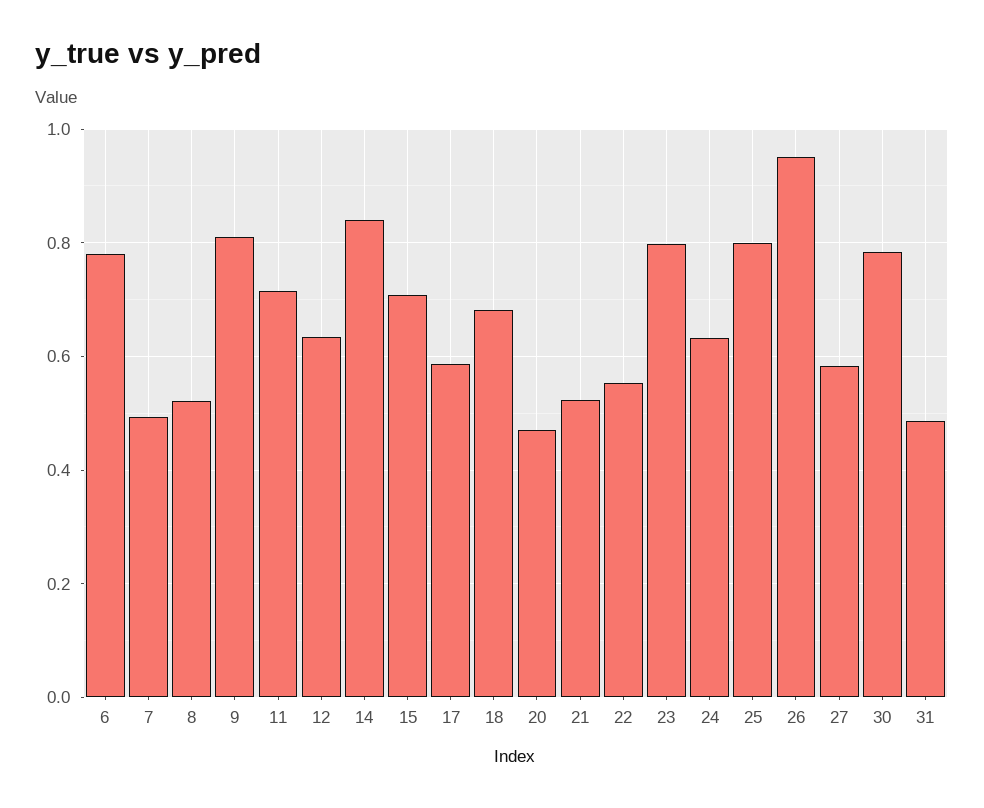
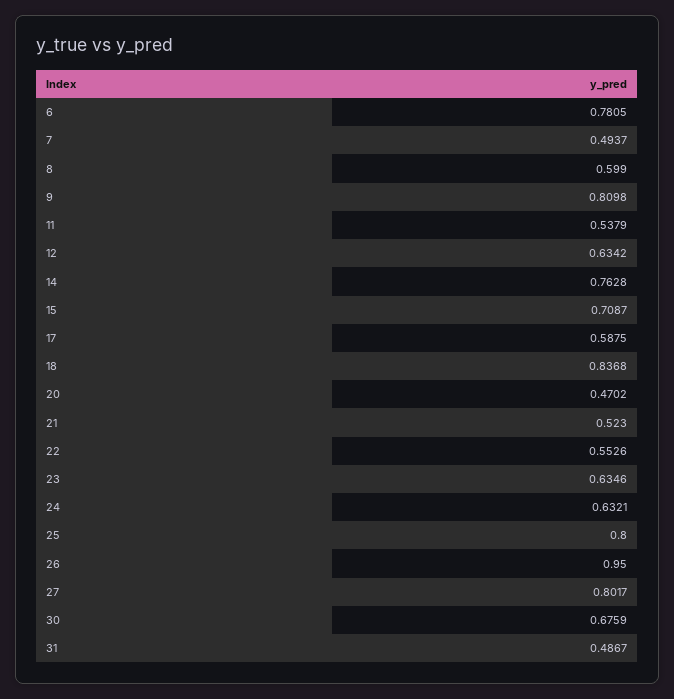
8: 0.52 -> 0.599
11: 0.72 -> 0.5379
14: 0.84 -> 0.7628
18: 0.68 -> 0.8368
23: 0.8 -> 0.6346
27: 0.58 -> 0.8017
30: 0.78 -> 0.6759

